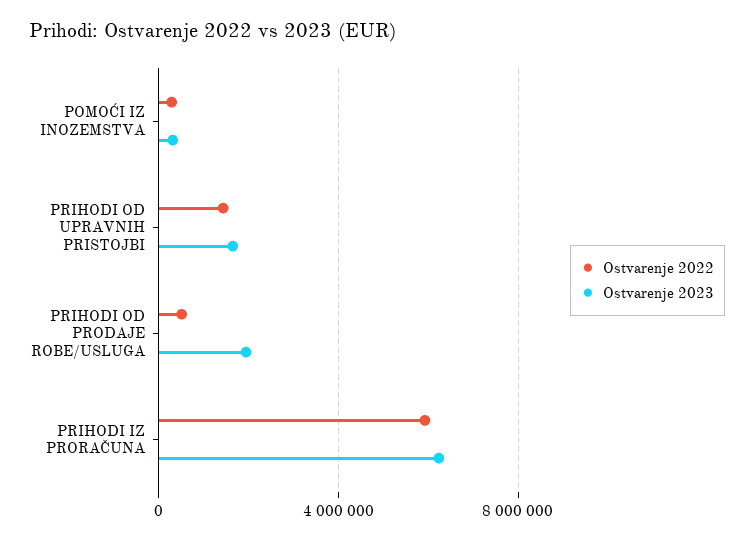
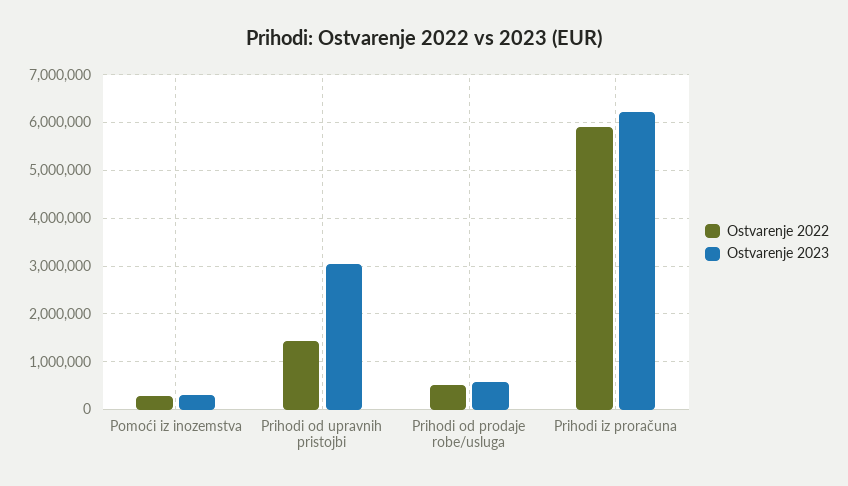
Ostvarenje 2023, PRIHODI OD UPRAVNIH PRISTOJBI: 1500000 -> 3000000
Ostvarenje 2023, PRIHODI OD PRODAJE ROBE/USLUGA: 2000000 -> 600000

